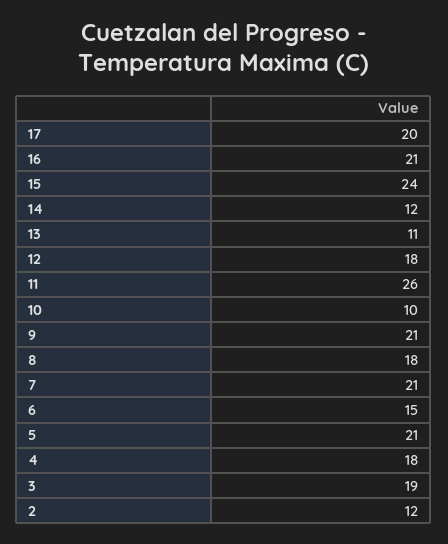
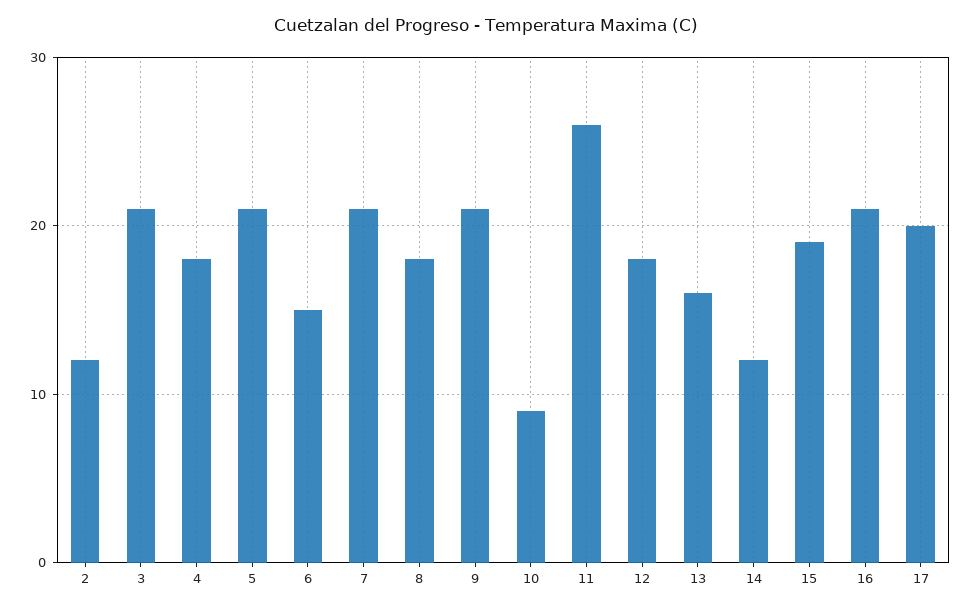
15: 24 -> 19
13: 11 -> 16
10: 10 -> 9
3: 19 -> 21

